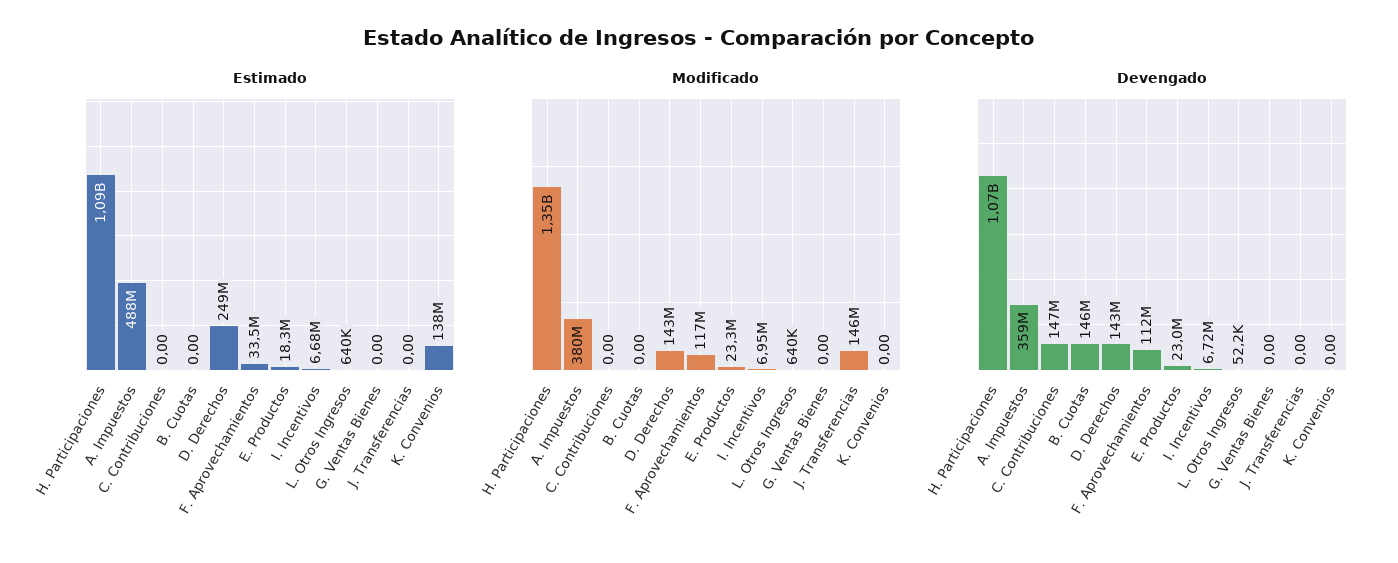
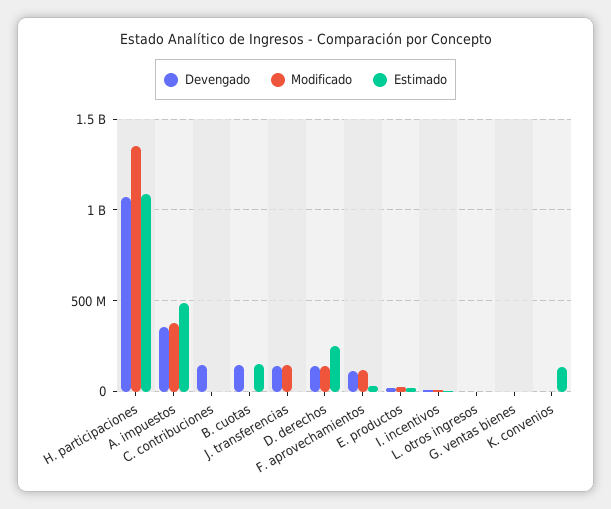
Estimado, B. Cuotas: 0 -> 150000000
Devengado, J. Transferencias: 0 -> 150000000

